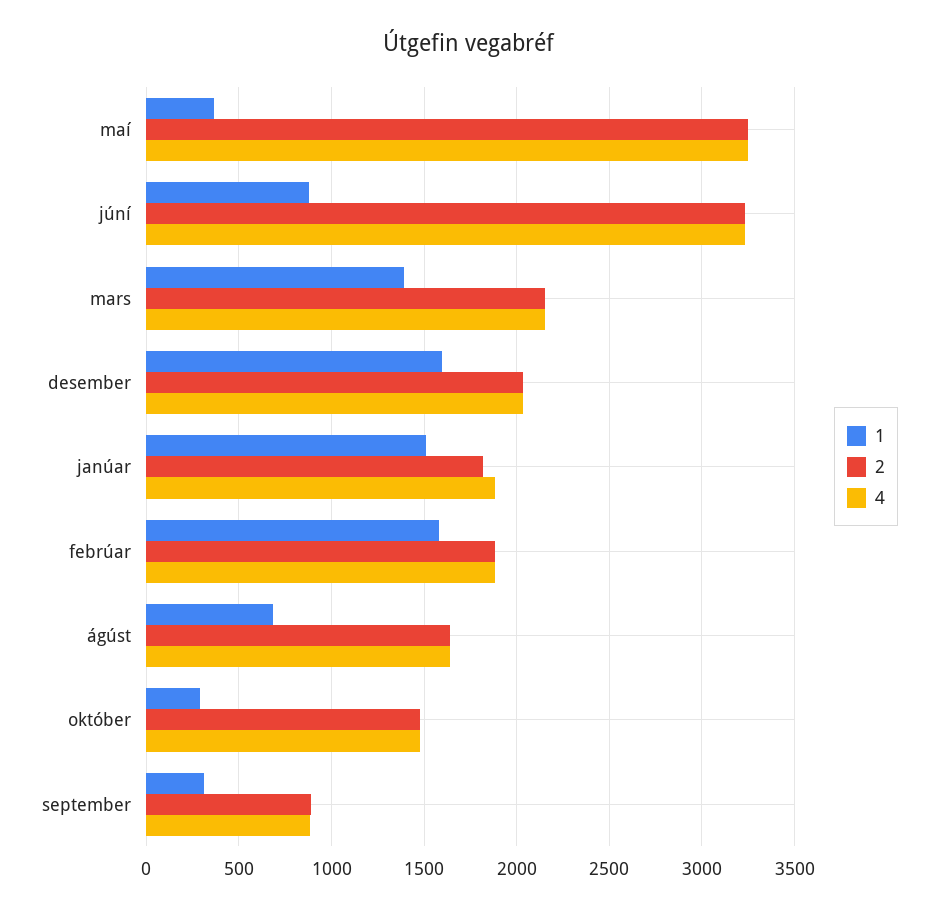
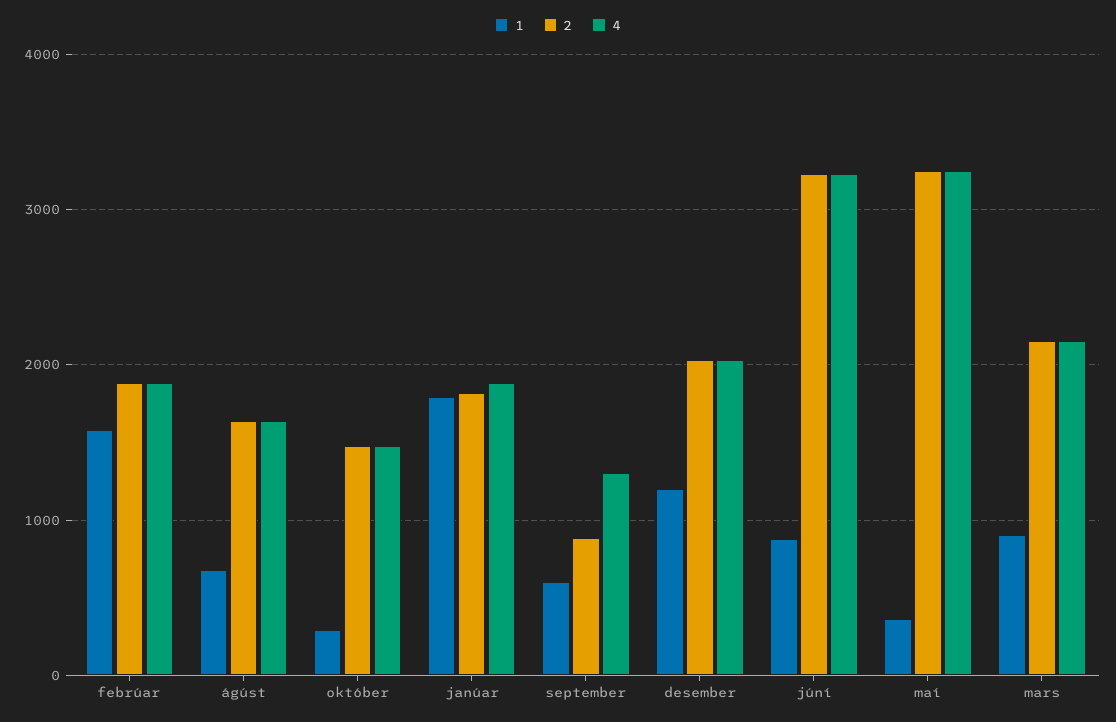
1, mars: 1400 -> 900
1, desember: 1600 -> 1200
1, janúar: 1500 -> 1800
1, september: 300 -> 600
4, september: 900 -> 1300

